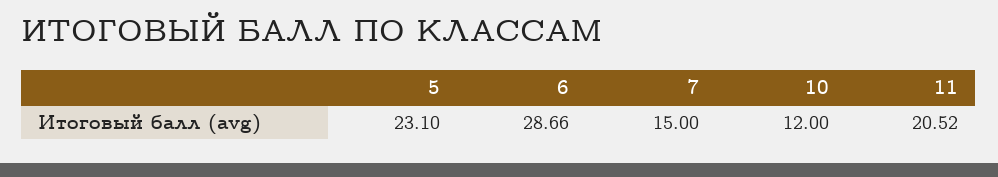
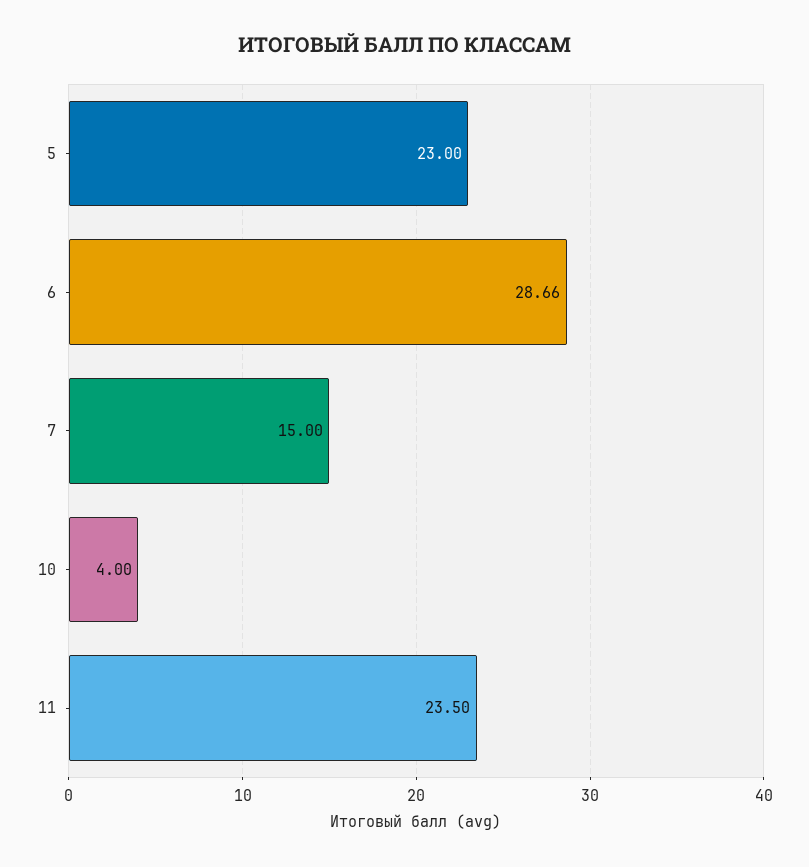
5: 23.1 -> 23
10: 12 -> 4
11: 20.52 -> 23.5

